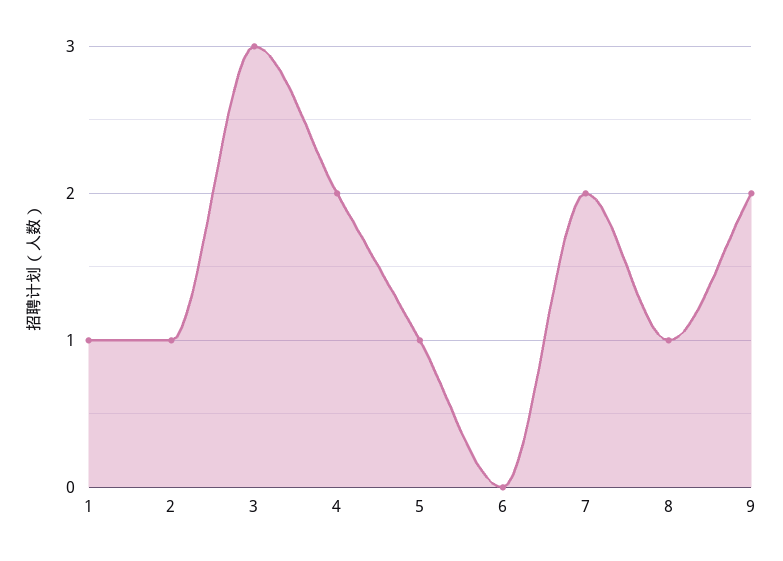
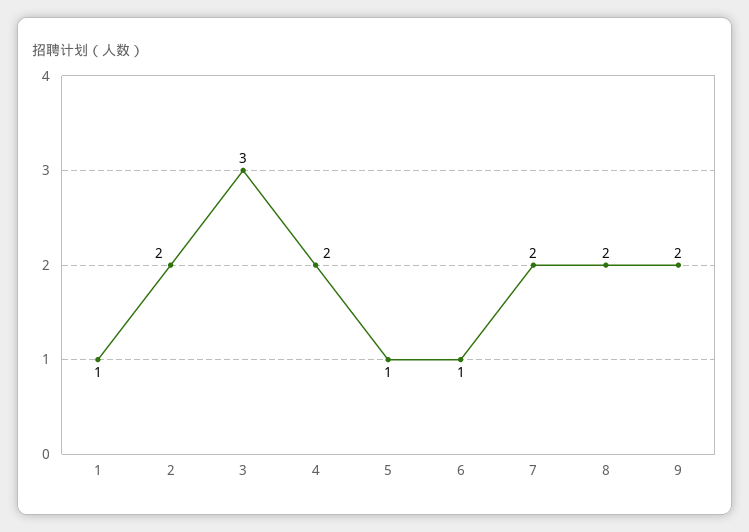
2: 1 -> 2
6: 0 -> 1
8: 1 -> 2

